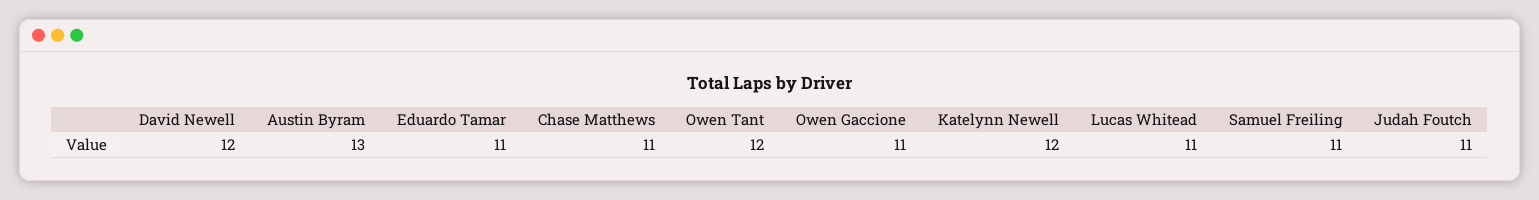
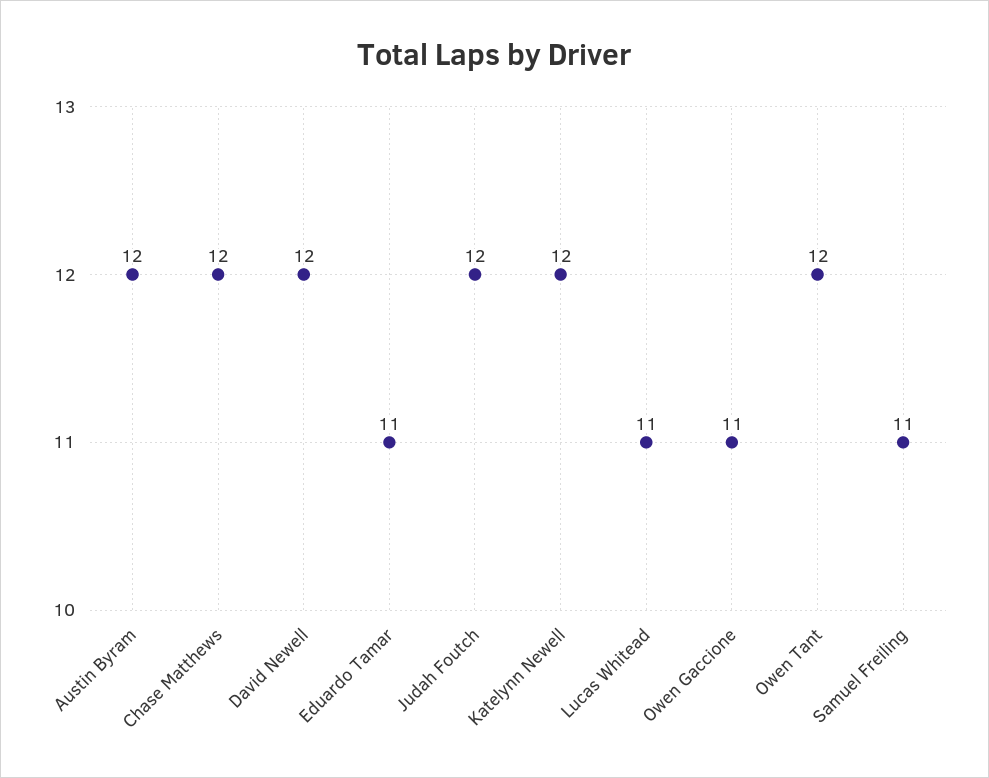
Austin Byram: 13 -> 12
Chase Matthews: 11 -> 12
Judah Foutch: 11 -> 12

